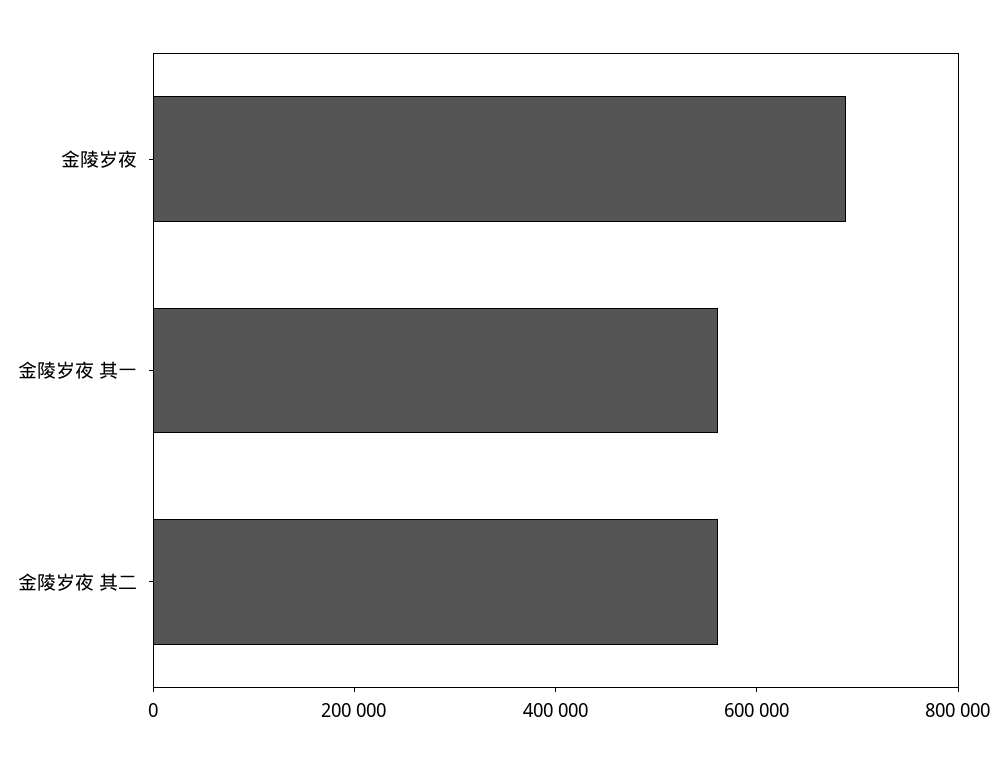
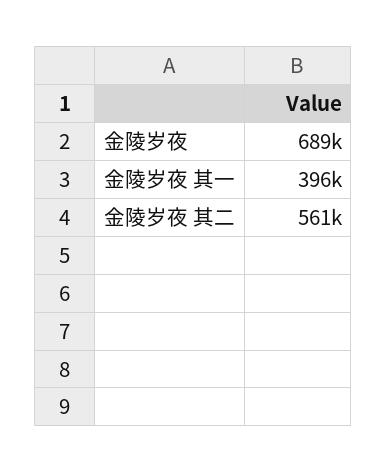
金陵岁夜 其一: 550000 -> 396000

